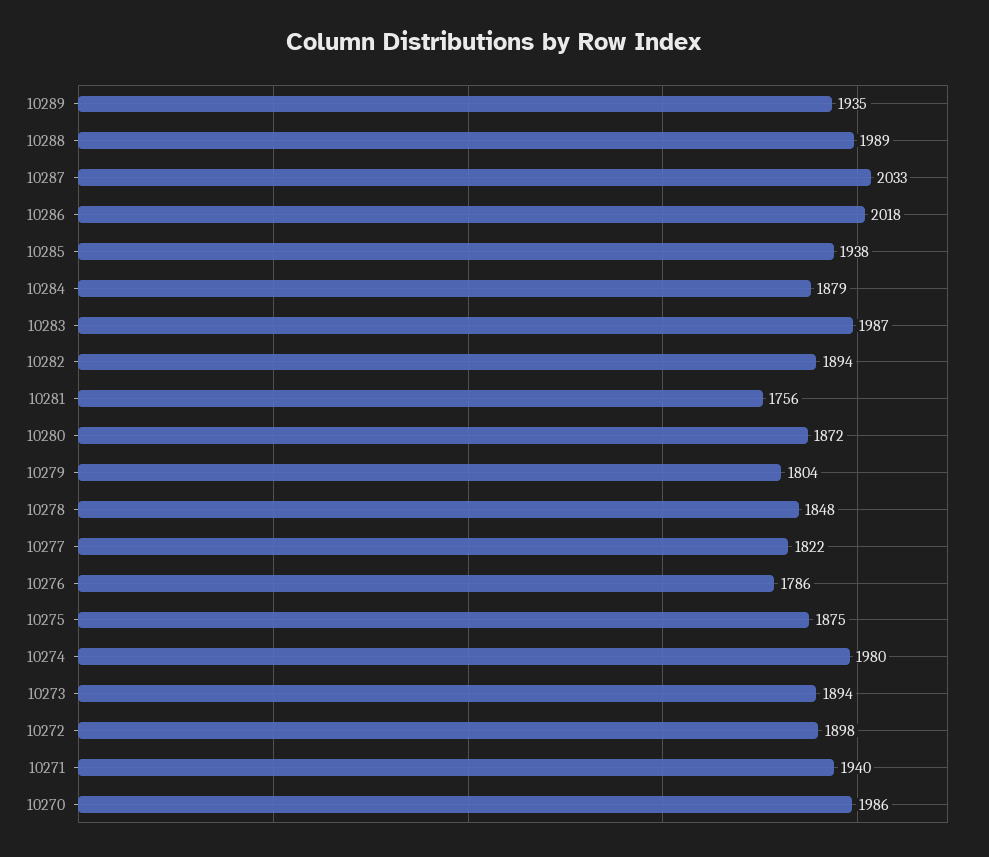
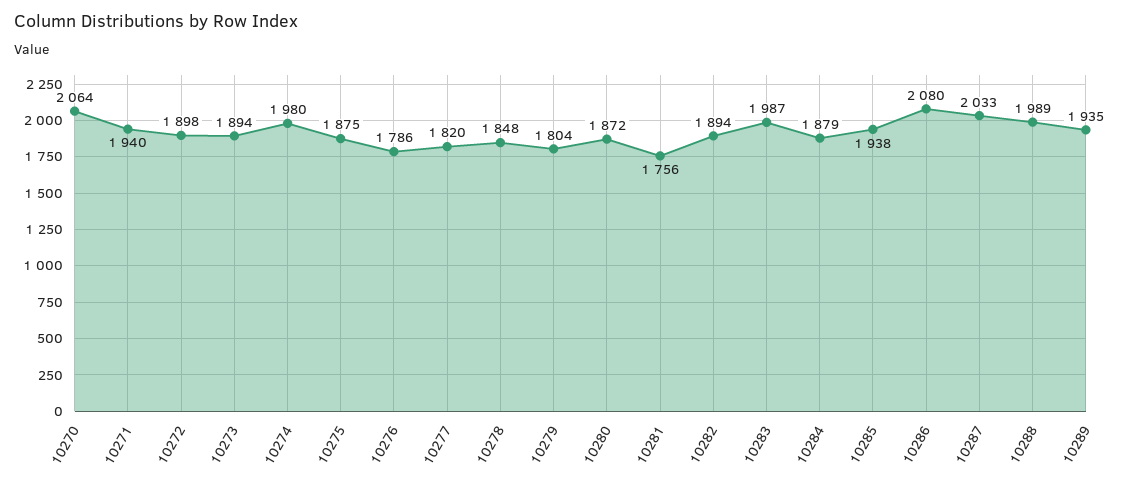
10286: 2018 -> 2080
10277: 1822 -> 1820
10270: 1986 -> 2064

